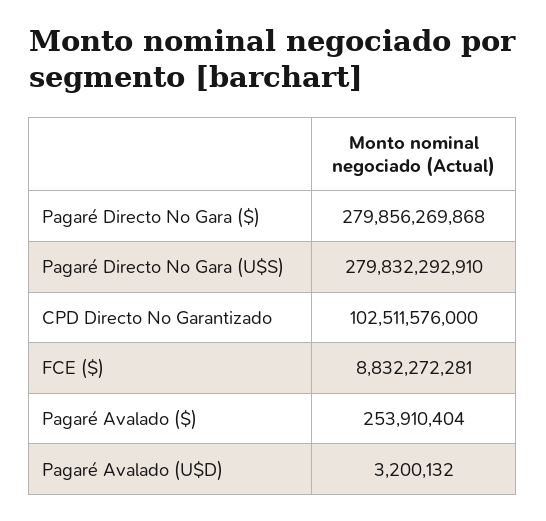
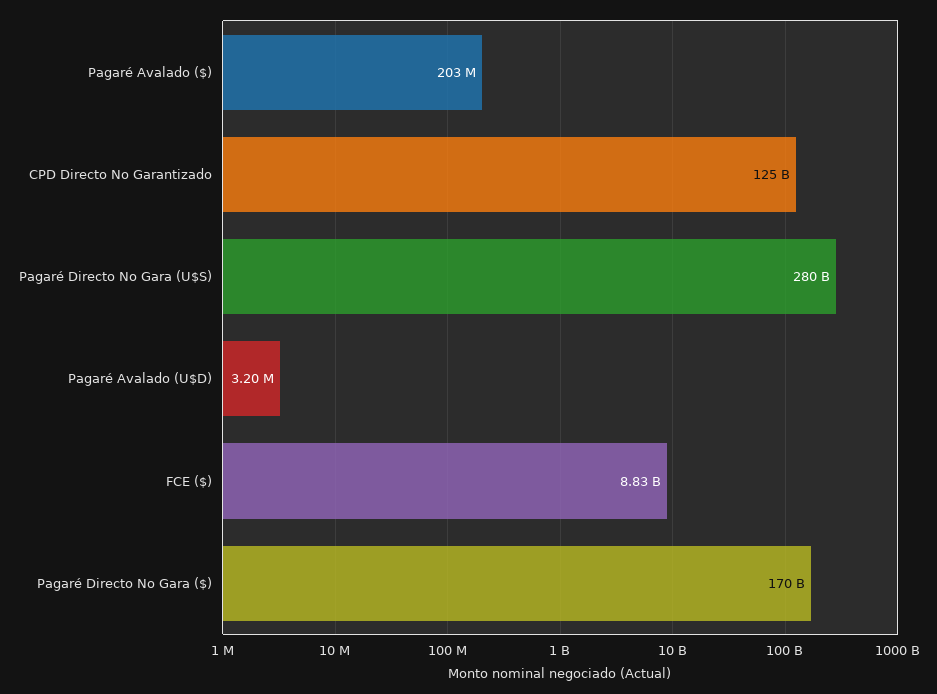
Pagaré Directo No Gara ($): 279856269868 -> 170000000000
CPD Directo No Garantizado: 102511576000 -> 125000000000
Pagaré Avalado ($): 253910404 -> 203000000

